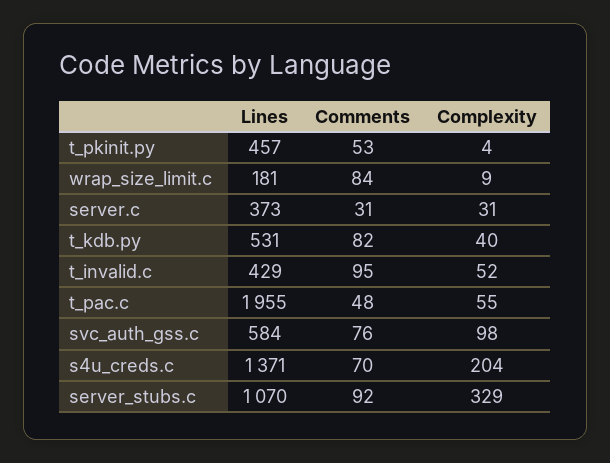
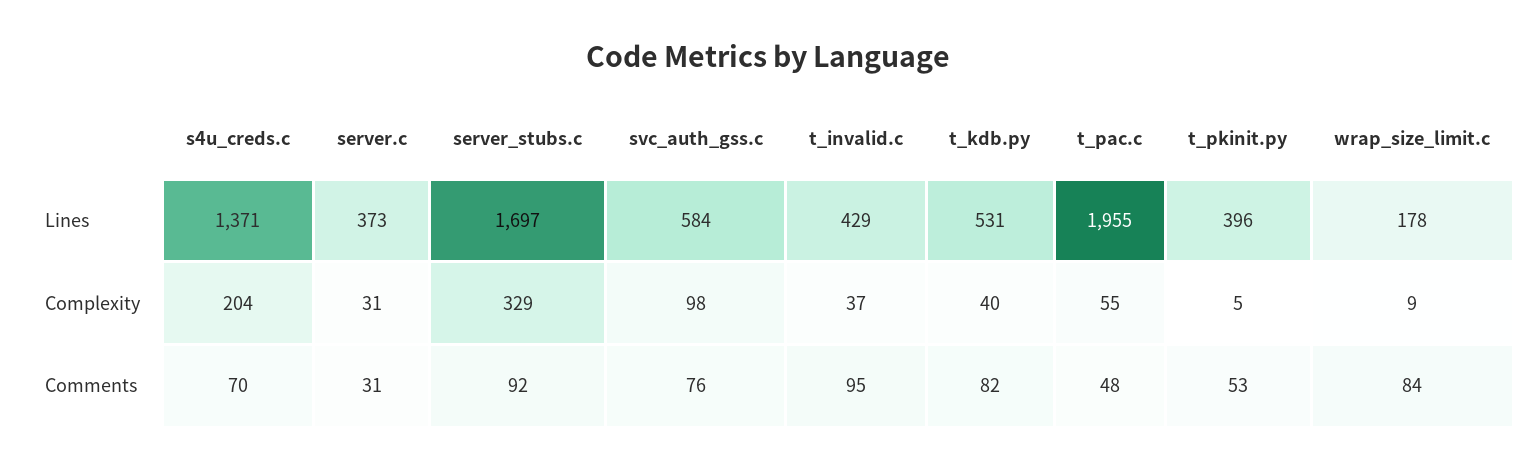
Lines, t_pkinit.py: 457 -> 396
Complexity, t_pkinit.py: 4 -> 5
Lines, wrap_size_limit.c: 181 -> 178
Complexity, t_invalid.c: 52 -> 37
Lines, server_stubs.c: 1070 -> 1697

